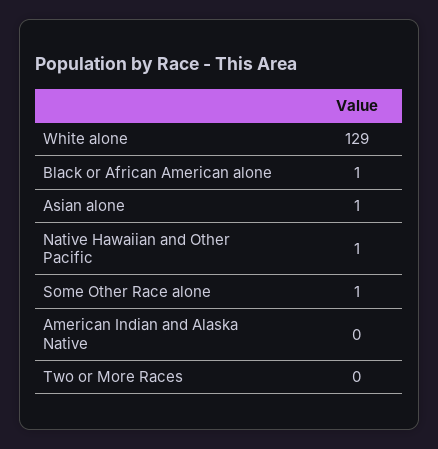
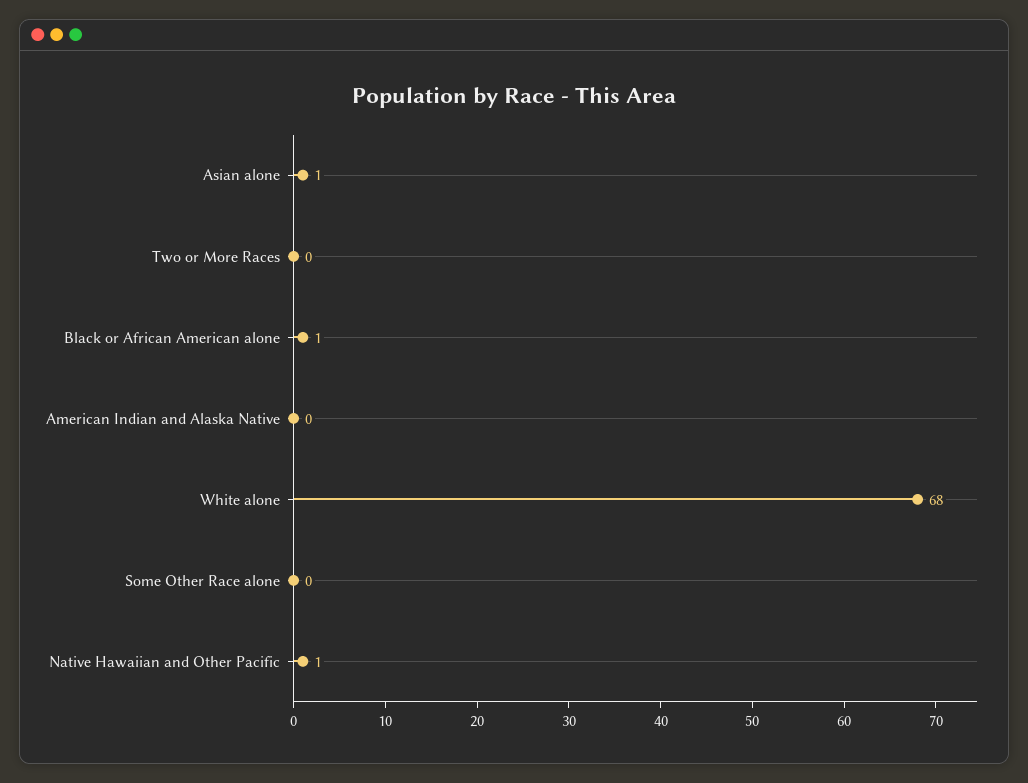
White alone: 129 -> 68
Some Other Race alone: 1 -> 0

